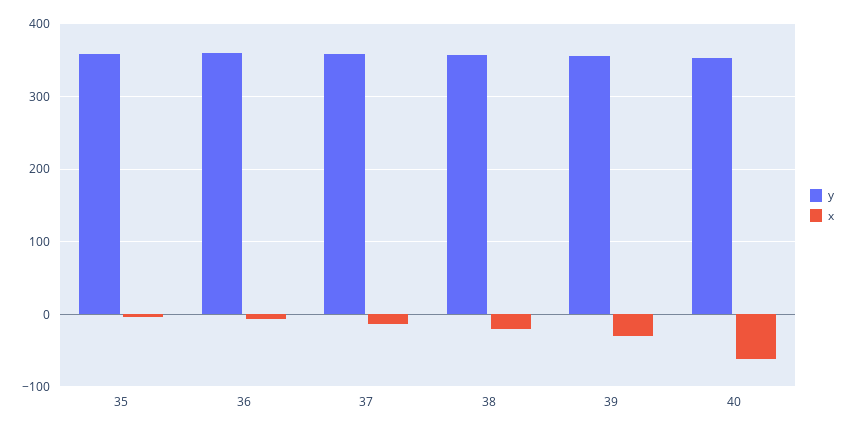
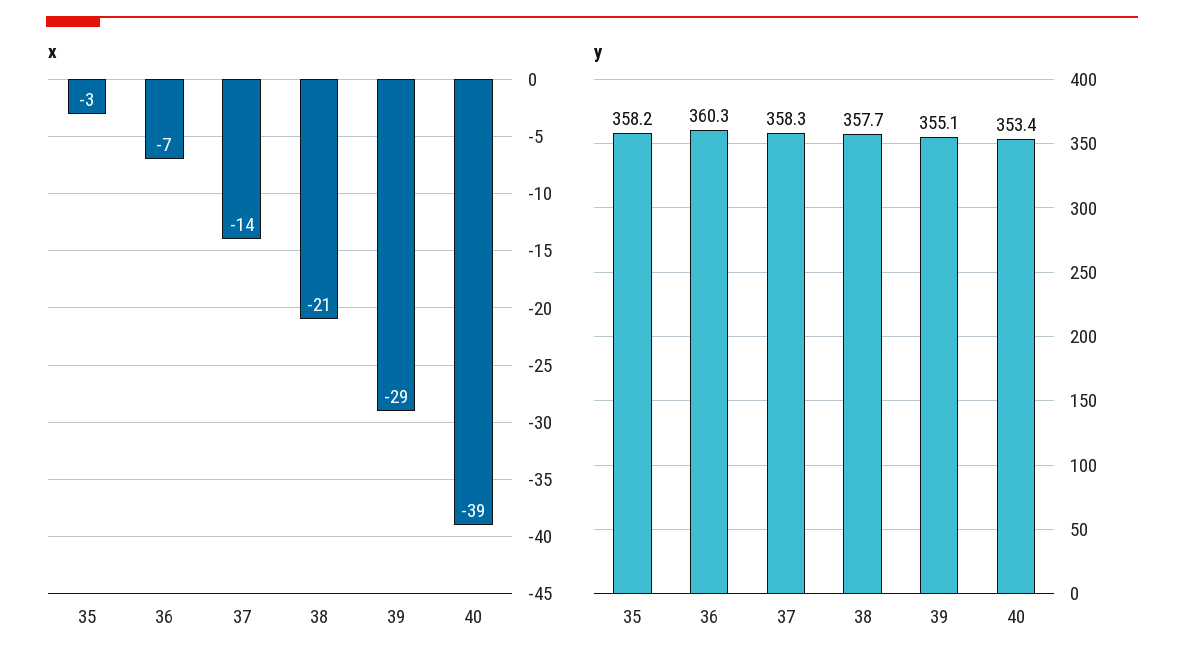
x, 40: -60 -> -39

